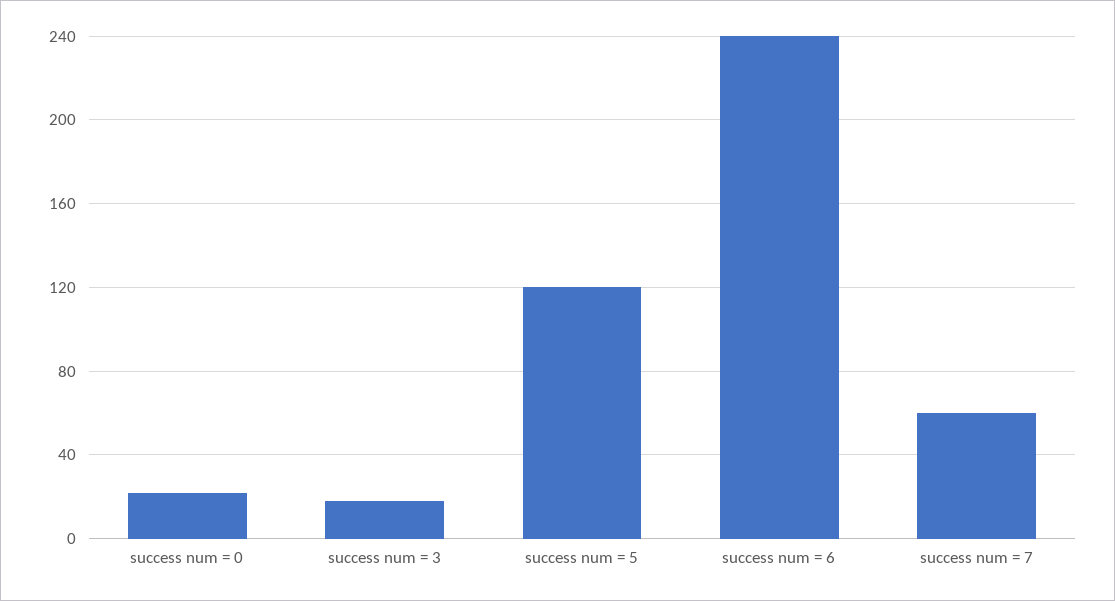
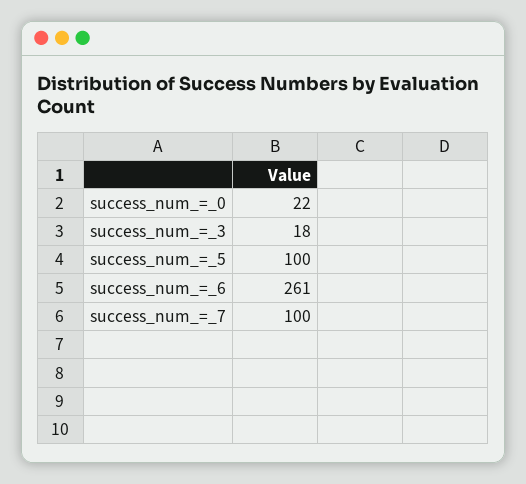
success num = 5: 120 -> 100
success num = 6: 240 -> 261
success num = 7: 60 -> 100

